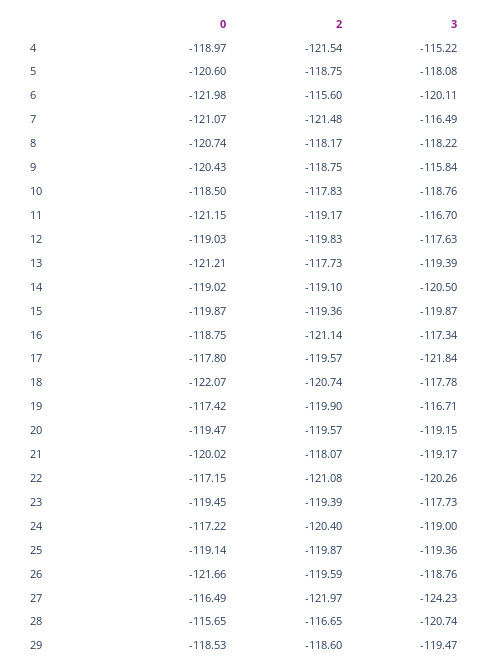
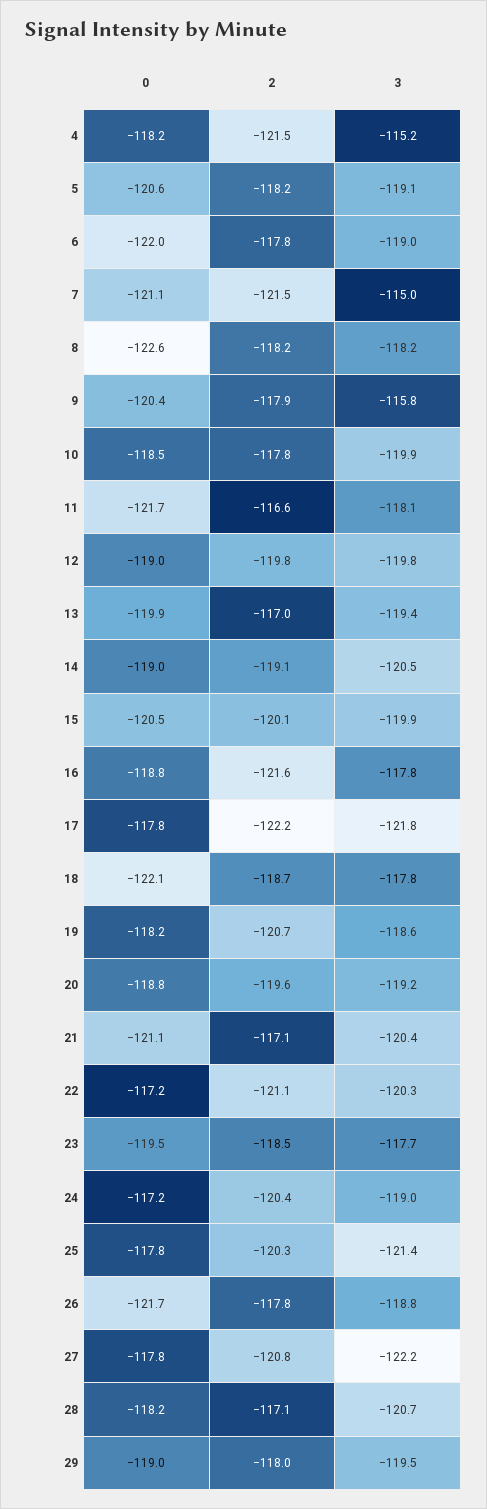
0, 4: -118.97 -> -118.2
2, 5: -118.75 -> -118.2
3, 5: -118.08 -> -119.1
2, 6: -115.6 -> -117.8
3, 6: -120.11 -> -119
3, 7: -116.49 -> -115
0, 8: -120.74 -> -122.6
2, 9: -118.75 -> -117.9
3, 10: -118.76 -> -119.9
0, 11: -121.15 -> -121.7
2, 11: -119.17 -> -116.6
3, 11: -116.7 -> -118.1
3, 12: -117.63 -> -119.8
0, 13: -121.21 -> -119.9
2, 13: -117.73 -> -117
0, 15: -119.87 -> -120.5
2, 15: -119.36 -> -120.1
2, 16: -121.14 -> -121.6
3, 16: -117.34 -> -117.8
2, 17: -119.57 -> -122.2
2, 18: -120.74 -> -118.7
0, 19: -117.42 -> -118.2
2, 19: -119.9 -> -120.7
3, 19: -116.71 -> -118.6
0, 20: -119.47 -> -118.8
0, 21: -120.02 -> -121.1
2, 21: -118.07 -> -117.1
3, 21: -119.17 -> -120.4
2, 23: -119.39 -> -118.5
0, 25: -119.14 -> -117.8
2, 25: -119.87 -> -120.3
3, 25: -119.36 -> -121.4
2, 26: -119.59 -> -117.8
0, 27: -116.49 -> -117.8
2, 27: -121.97 -> -120.8
3, 27: -124.23 -> -122.2
0, 28: -115.65 -> -118.2
2, 28: -116.65 -> -117.1
0, 29: -118.53 -> -119
2, 29: -118.6 -> -118

